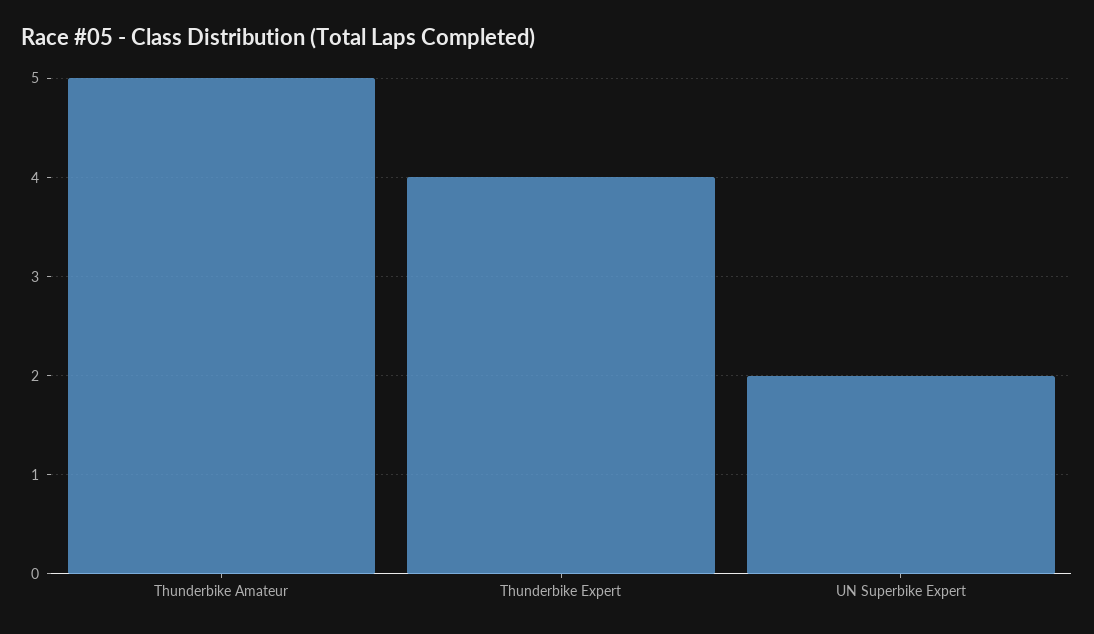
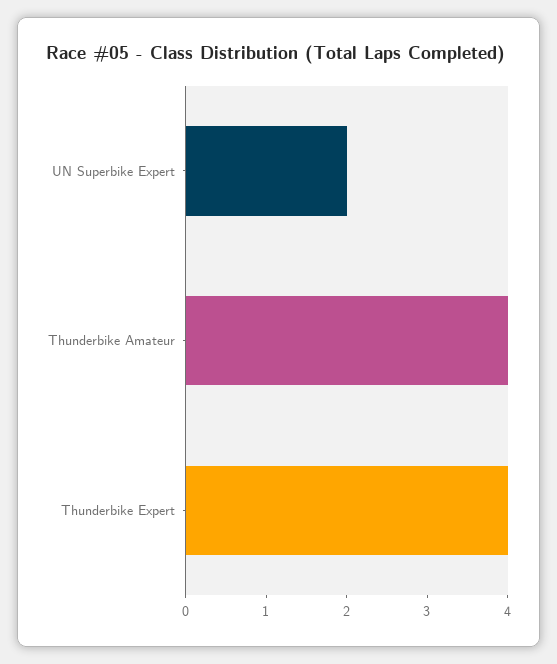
Thunderbike Amateur: 5 -> 4

